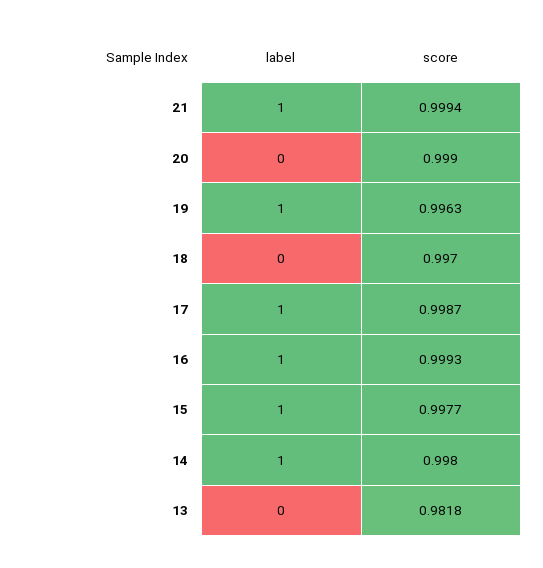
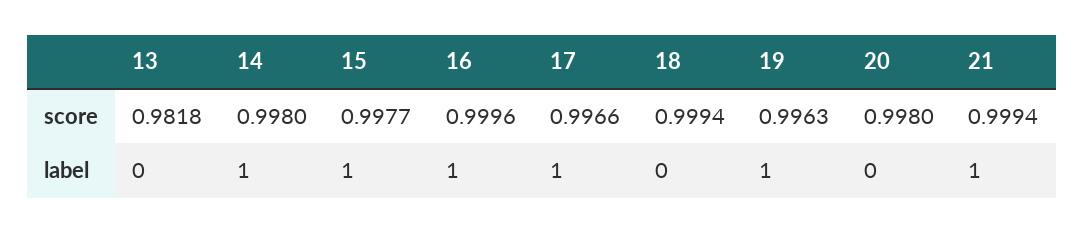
score, 20: 0.999 -> 0.998
score, 18: 0.997 -> 0.9994
score, 17: 0.9987 -> 0.9966
score, 16: 0.9993 -> 0.9996

